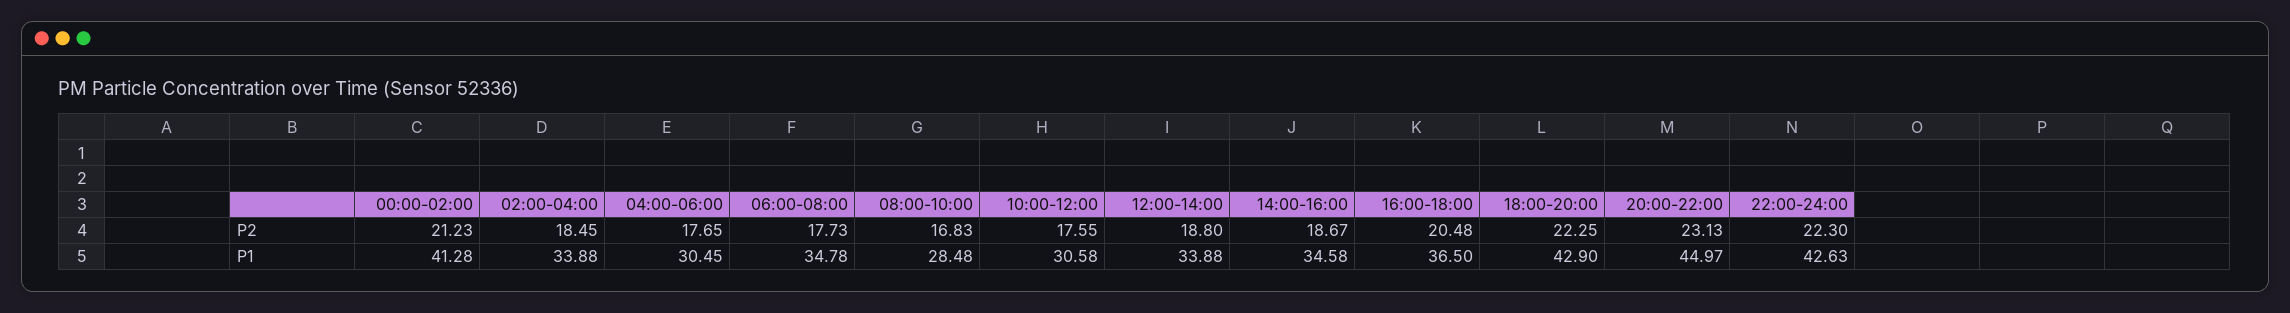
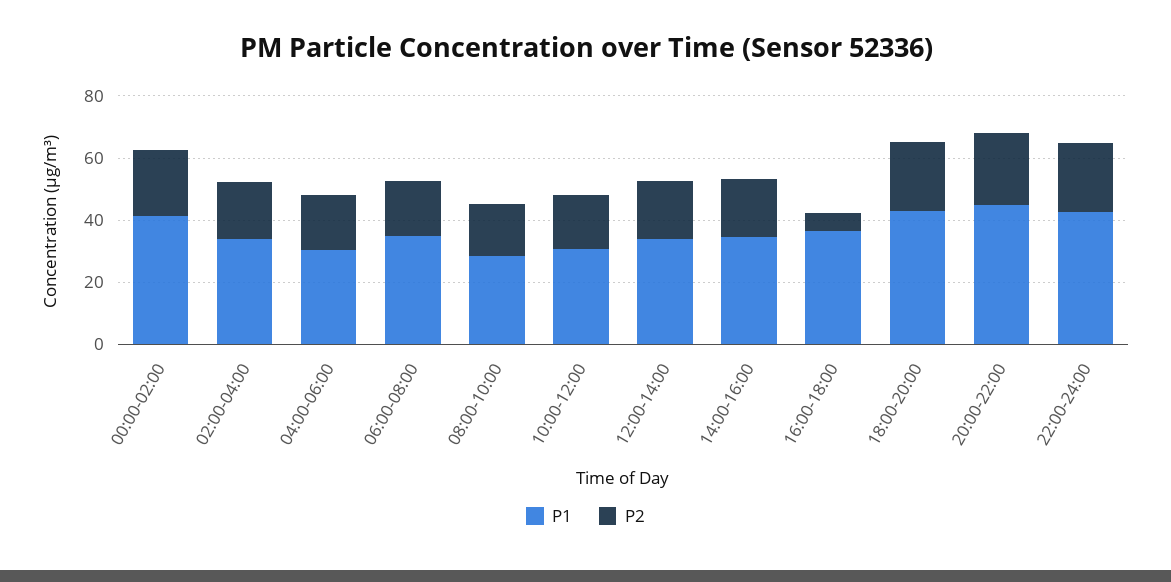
P2, 16:00-18:00: 20.48 -> 5

